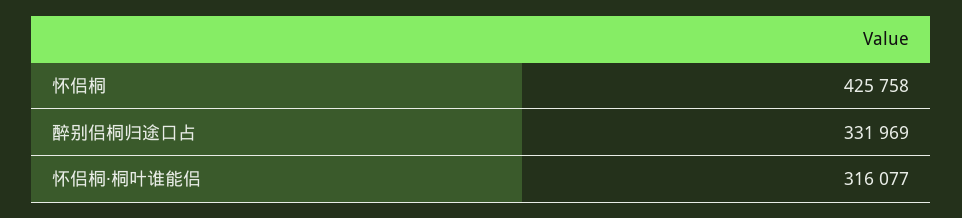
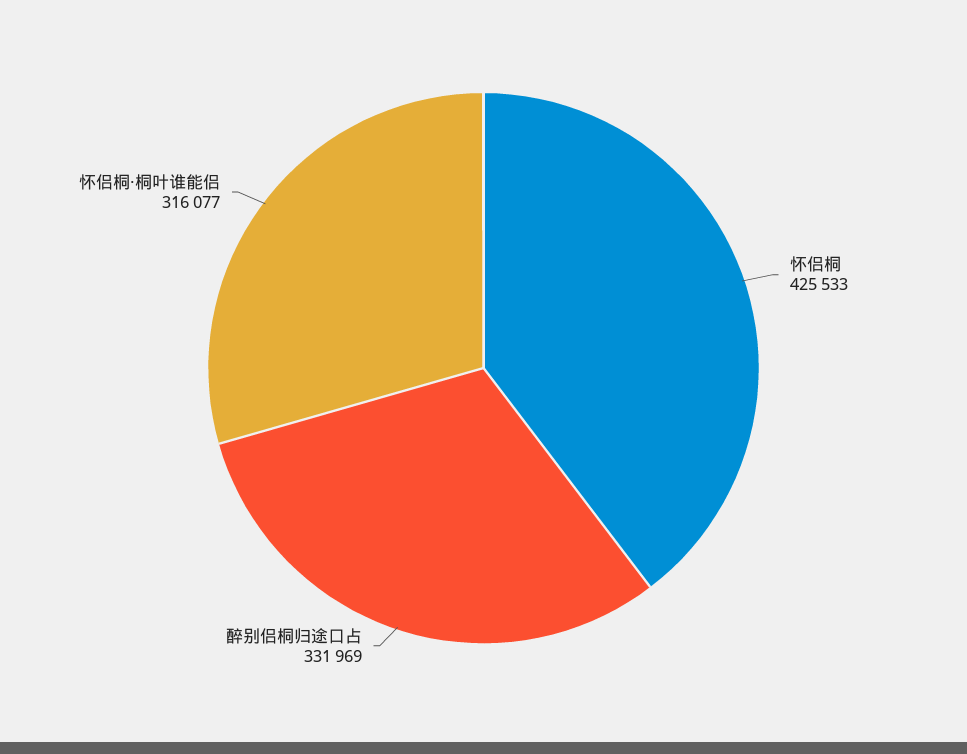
怀侣桐: 425758 -> 425533

